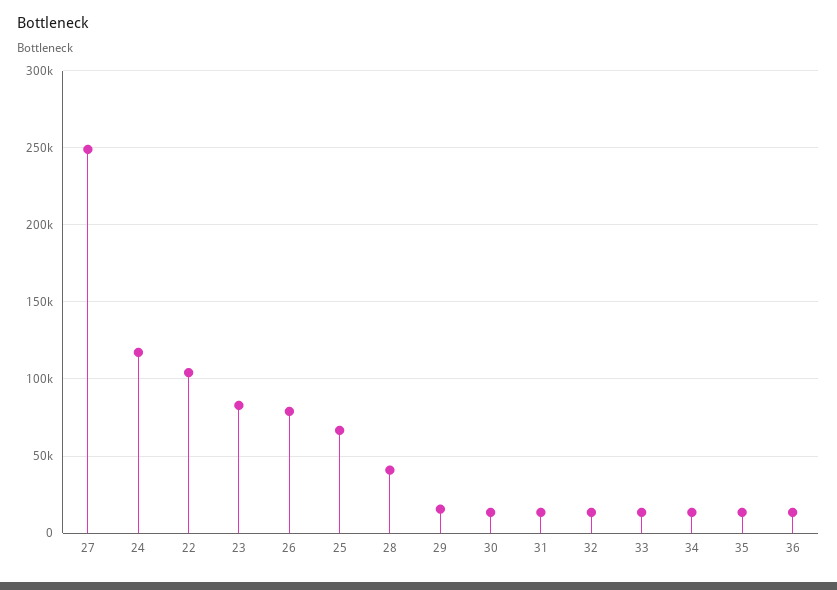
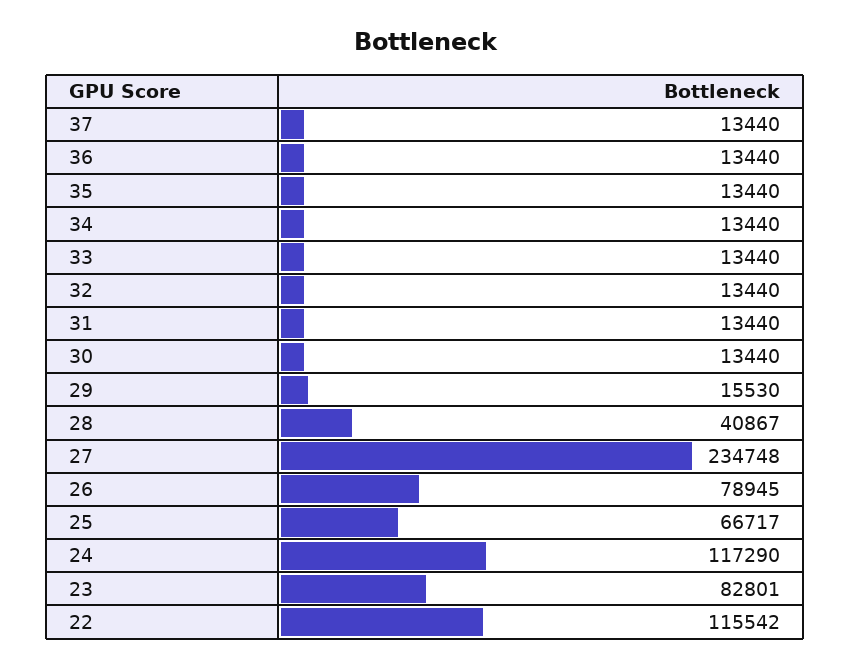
27: 250000 -> 234748
22: 105000 -> 115542
37: none -> 13440

